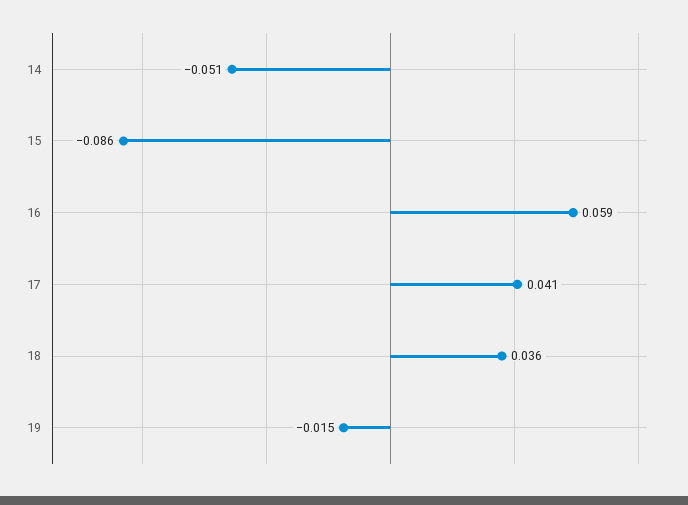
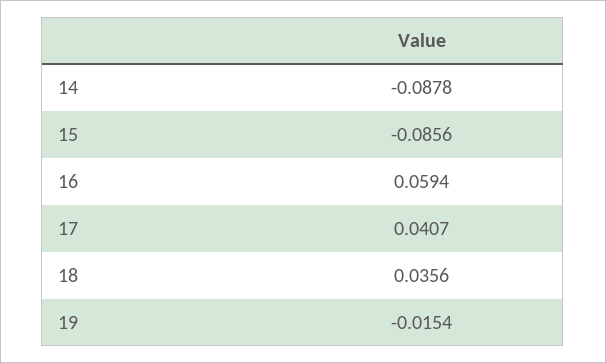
14: -0.051 -> -0.0878

